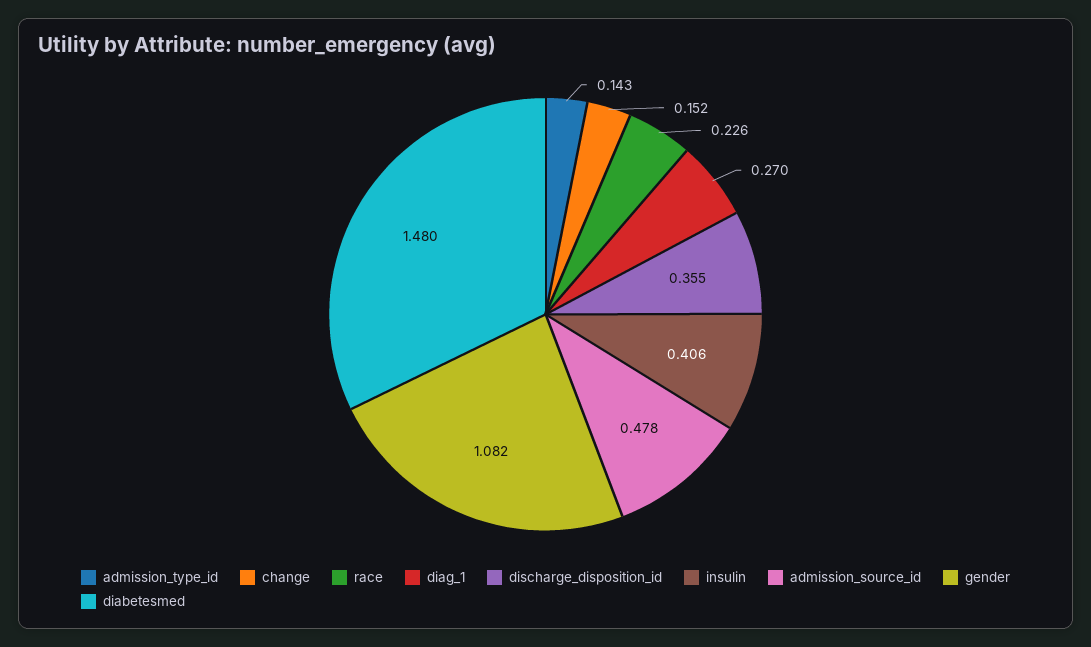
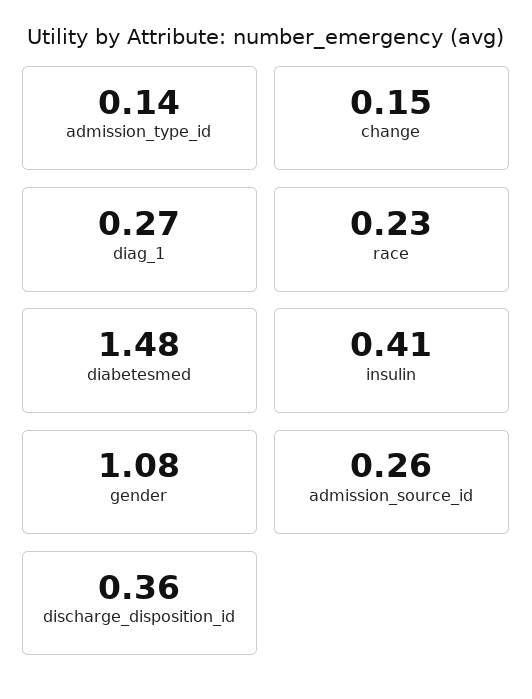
admission_source_id: 0.478 -> 0.26

